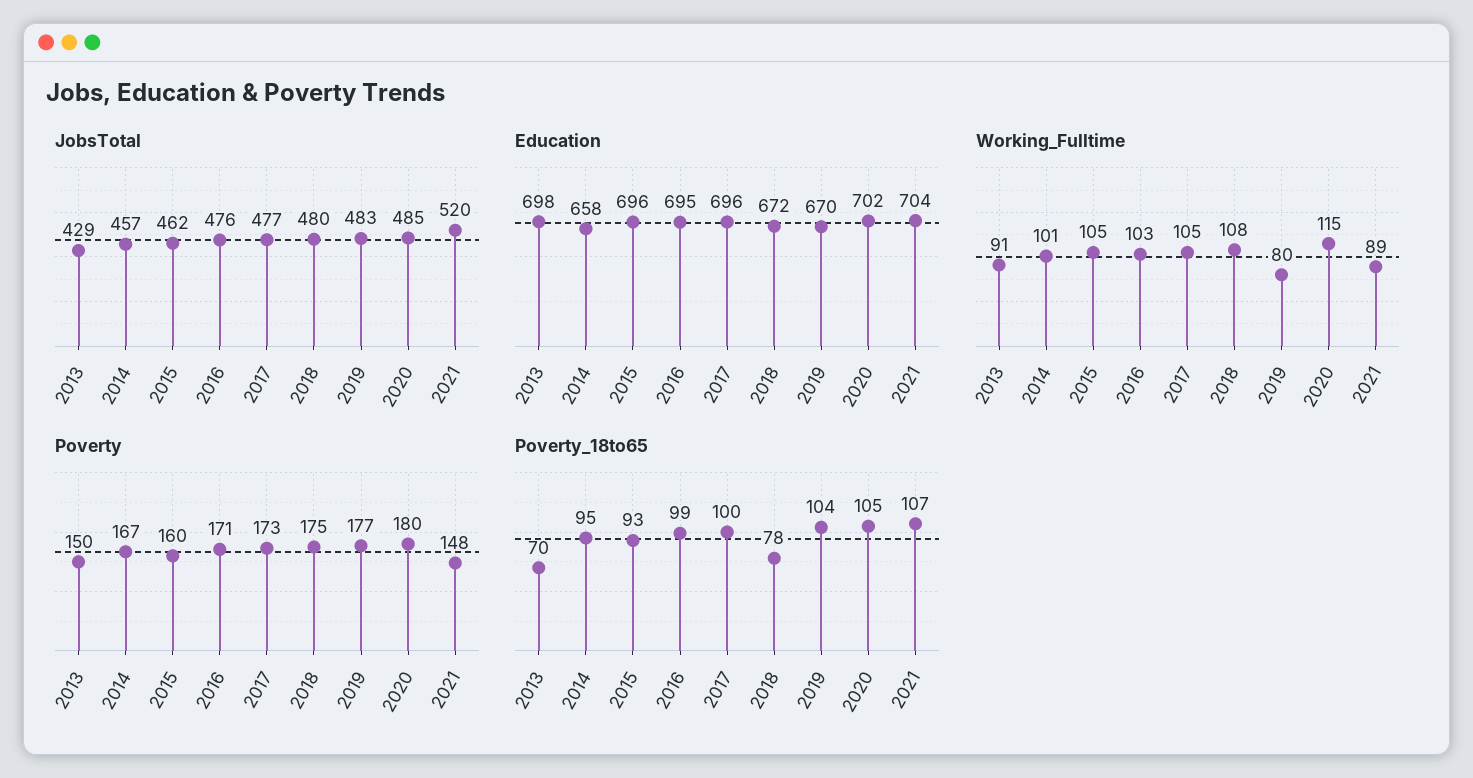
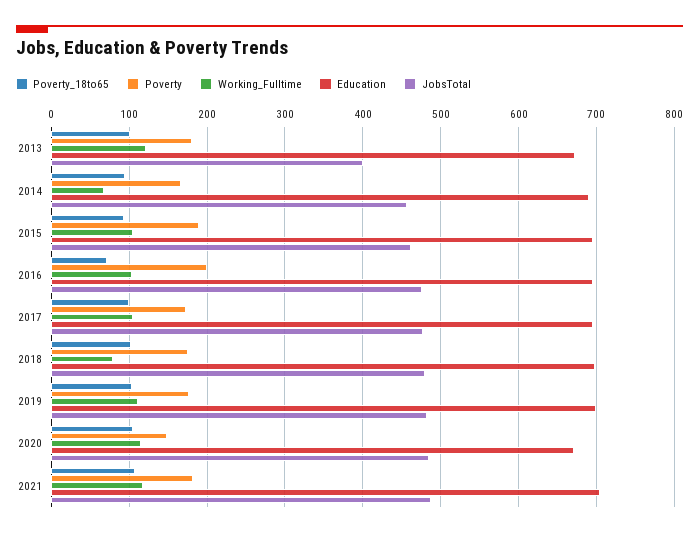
JobsTotal, 2013: 429 -> 400
JobsTotal, 2021: 520 -> 490
Education, 2013: 698 -> 670
Education, 2014: 658 -> 690
Education, 2018: 672 -> 700
Education, 2019: 670 -> 700
Education, 2020: 702 -> 670
Working_Fulltime, 2013: 91 -> 120
Working_Fulltime, 2014: 101 -> 70
Working_Fulltime, 2018: 108 -> 80
Working_Fulltime, 2019: 80 -> 110
Working_Fulltime, 2021: 89 -> 120
Poverty, 2013: 150 -> 180
Poverty, 2015: 160 -> 190
Poverty, 2016: 171 -> 200
Poverty, 2020: 180 -> 150
Poverty, 2021: 148 -> 180
Poverty_18to65, 2013: 70 -> 100
Poverty_18to65, 2016: 99 -> 70
Poverty_18to65, 2018: 78 -> 100

